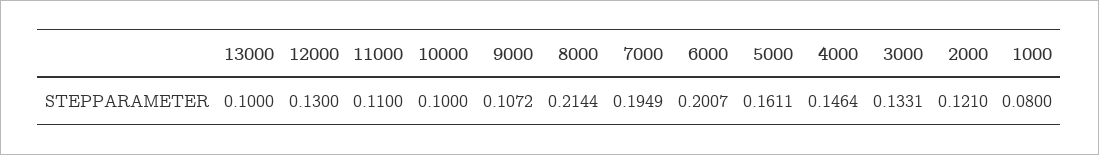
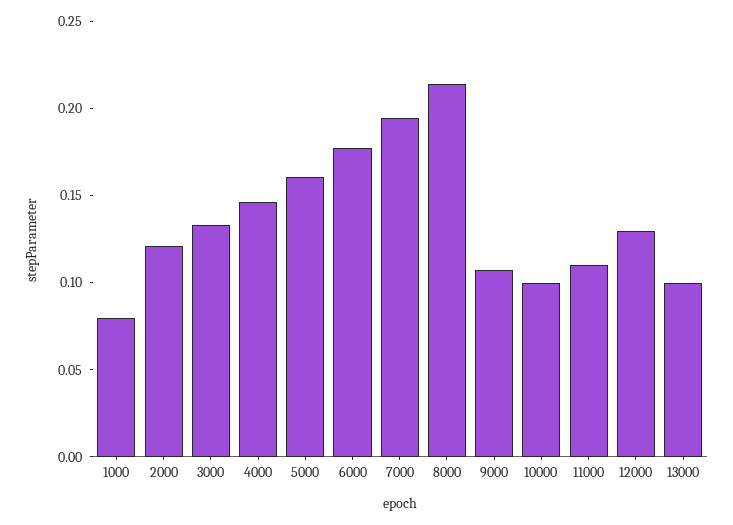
6000: 0.2007 -> 0.18

